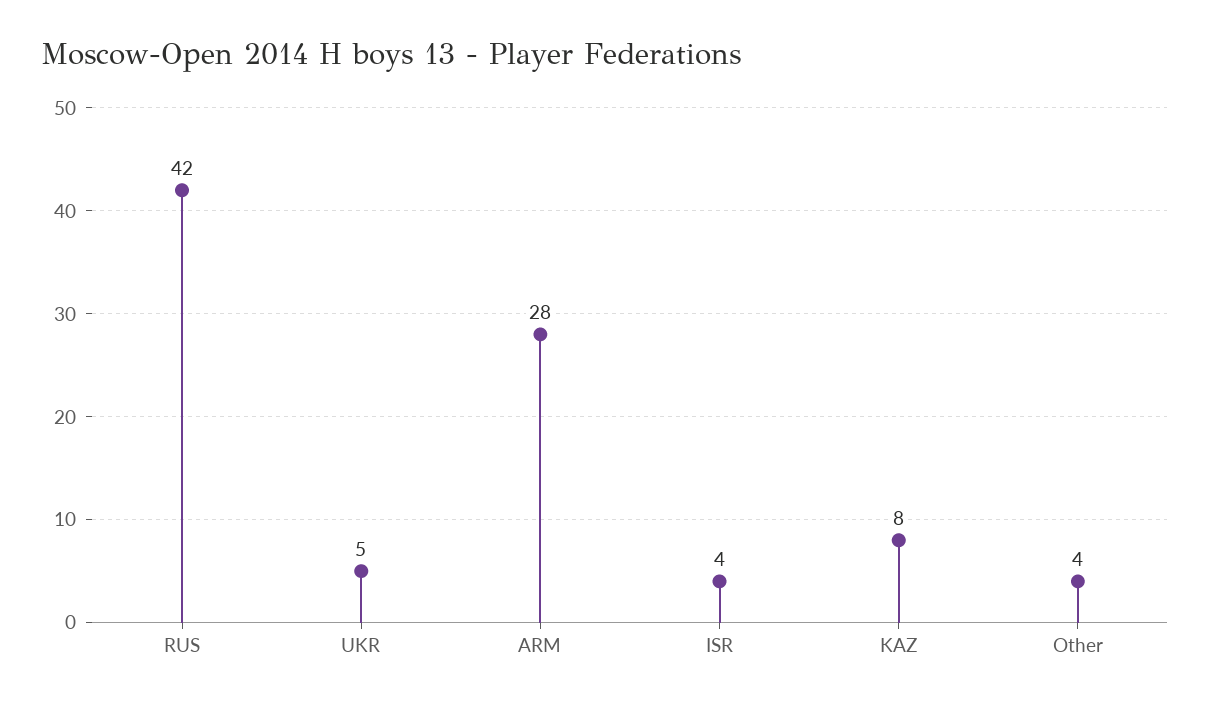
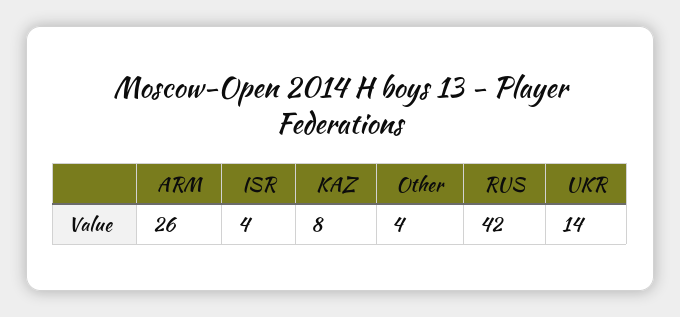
UKR: 5 -> 14
ARM: 28 -> 26

